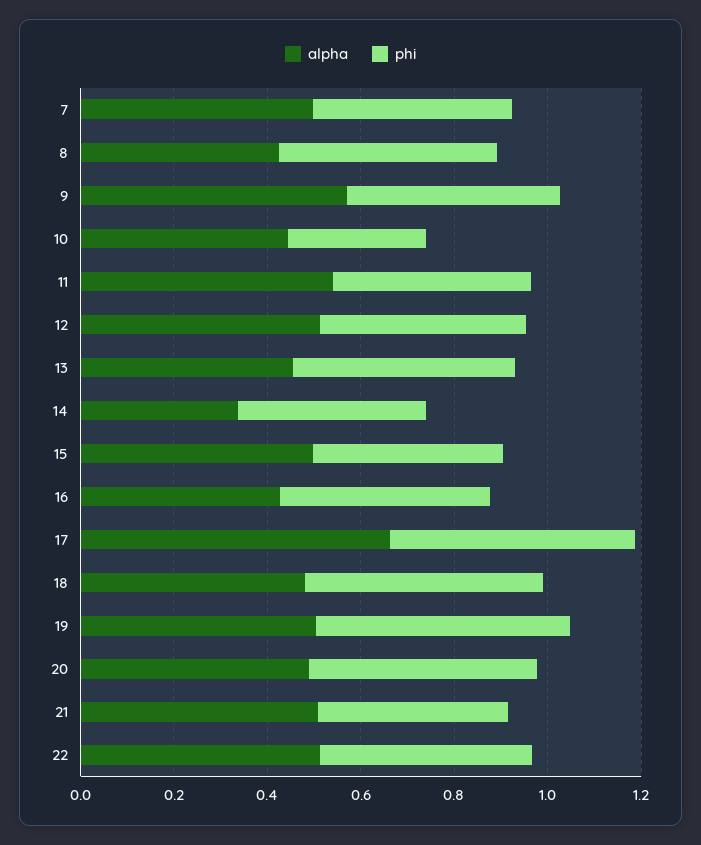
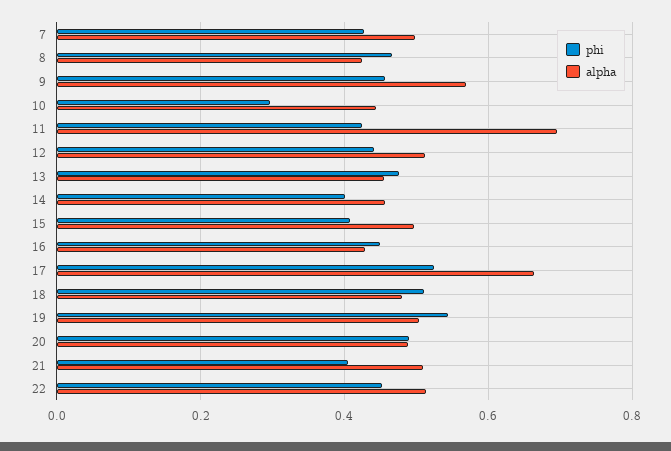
alpha, 11: 0.55 -> 0.7
alpha, 14: 0.35 -> 0.46

